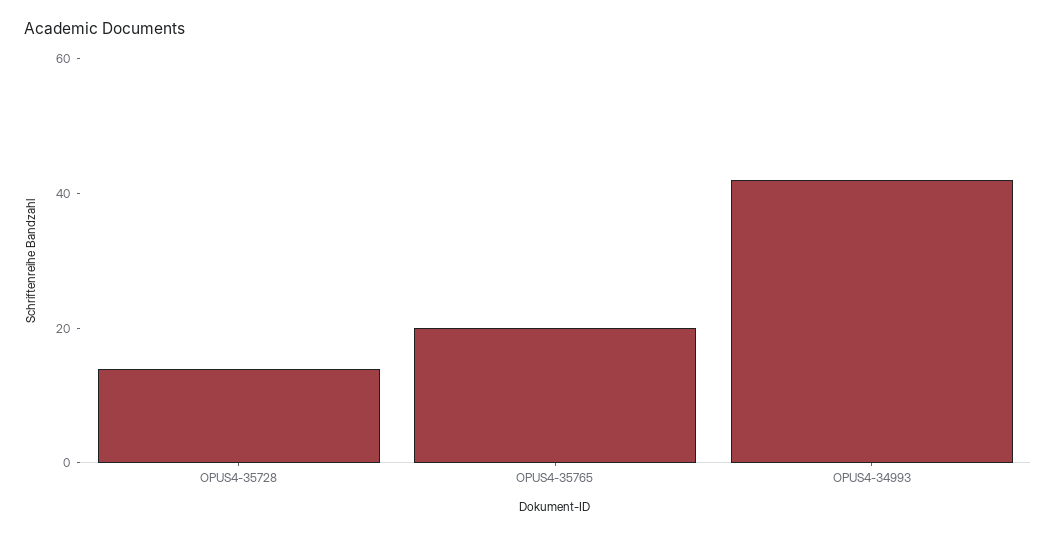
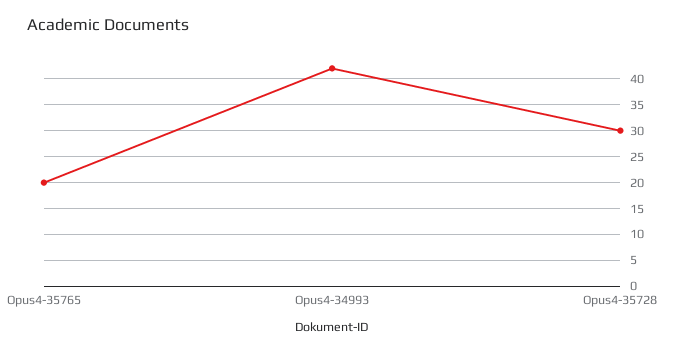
OPUS4-35728: 15 -> 30

